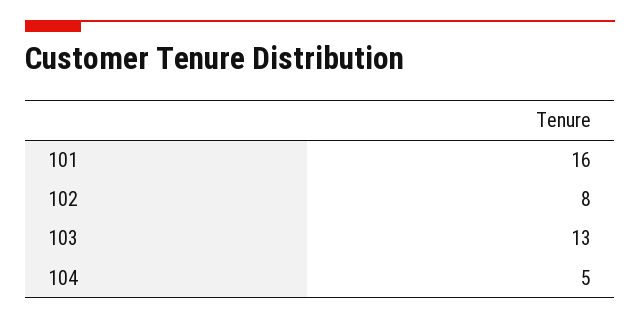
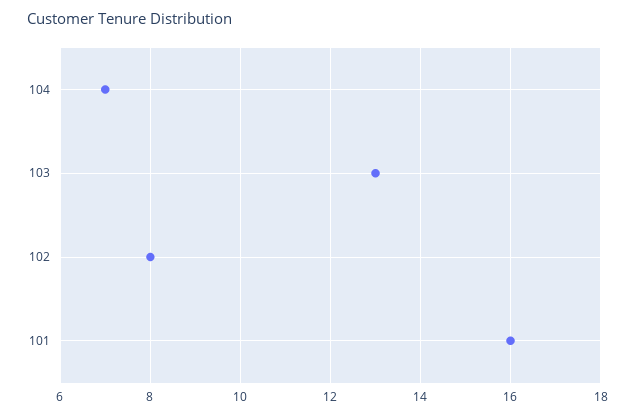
104: 5 -> 7

